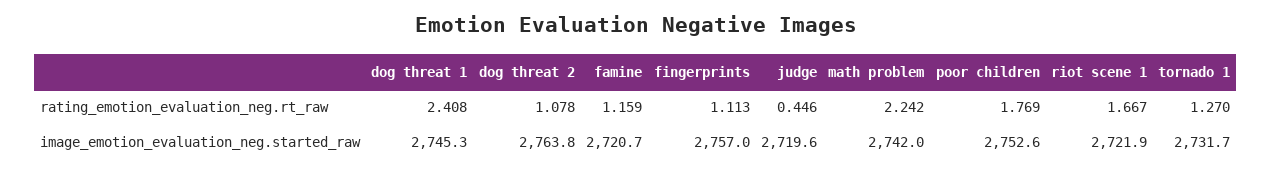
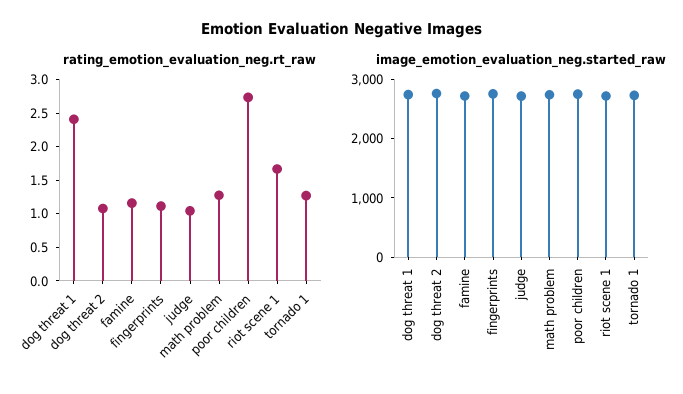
rating_emotion_evaluation_neg.rt_raw, judge: 0.446 -> 1
rating_emotion_evaluation_neg.rt_raw, math problem: 2.242 -> 1.25
rating_emotion_evaluation_neg.rt_raw, poor children: 1.769 -> 2.75

